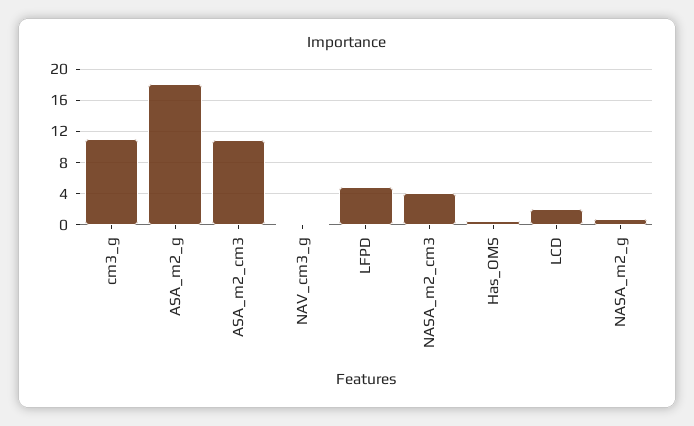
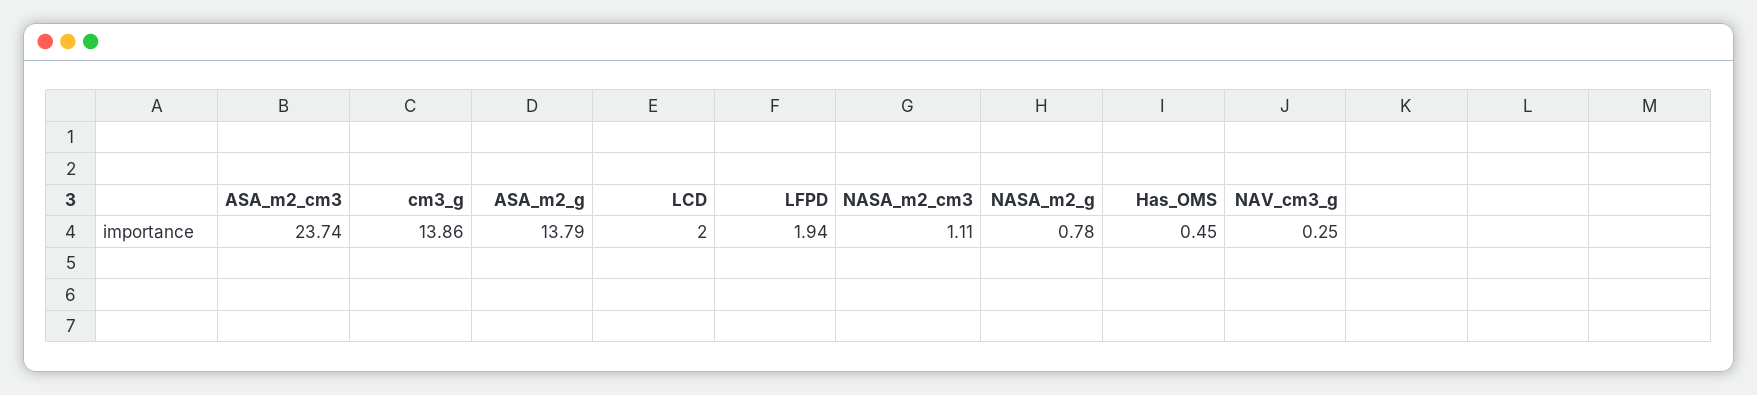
cm3_g: 11 -> 13.86
ASA_m2_g: 18 -> 13.79
ASA_m2_cm3: 11 -> 23.74
LFPD: 5 -> 1.94
NASA_m2_cm3: 4 -> 1.11

